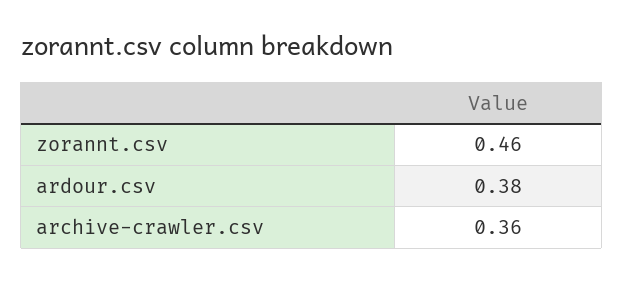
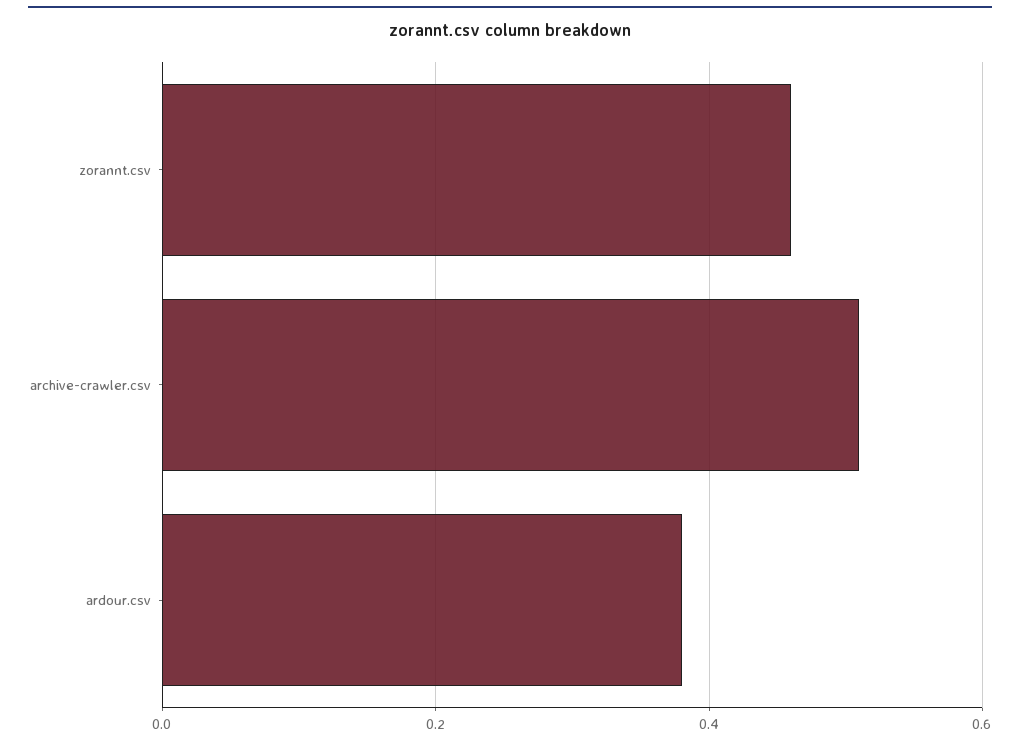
archive-crawler.csv: 0.36 -> 0.5

